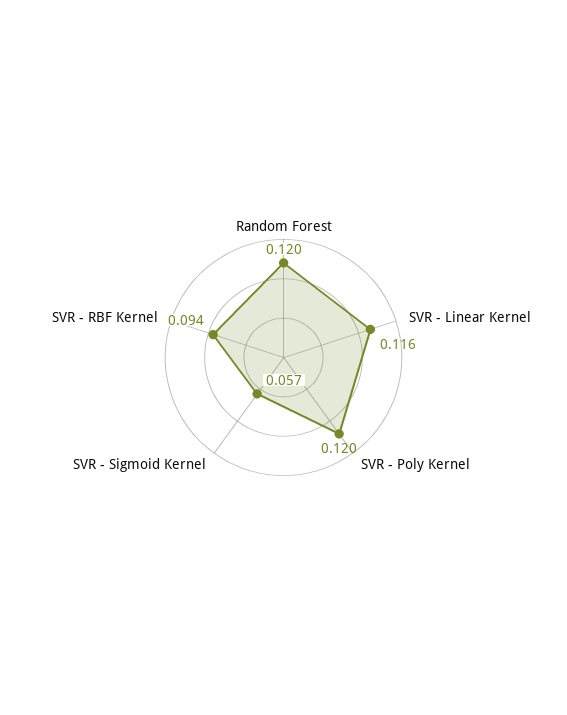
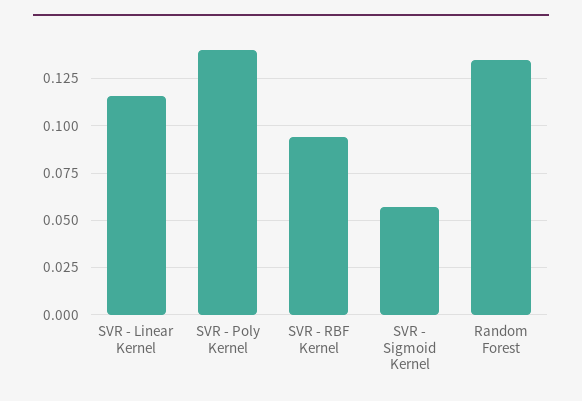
Random Forest: 0.12 -> 0.135
SVR - Poly Kernel: 0.12 -> 0.14

